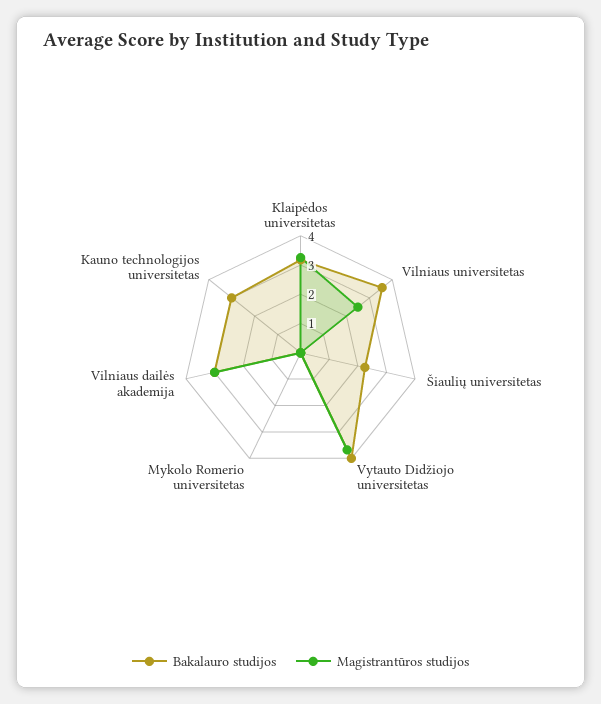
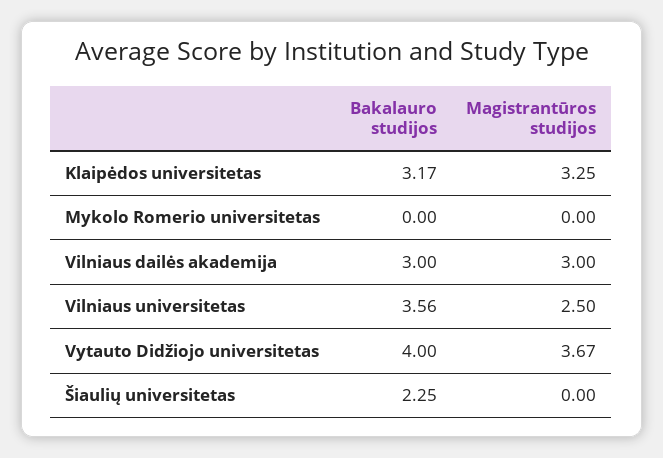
Bakalauro studijos, Kauno technologijos universitetas: 3 -> none
Magistrantūros studijos, Kauno technologijos universitetas: 0 -> none

